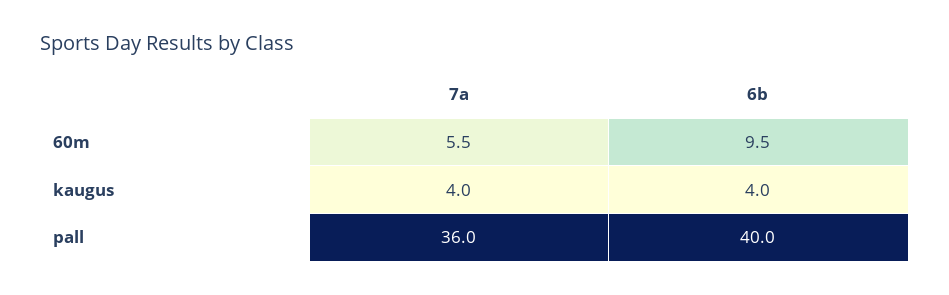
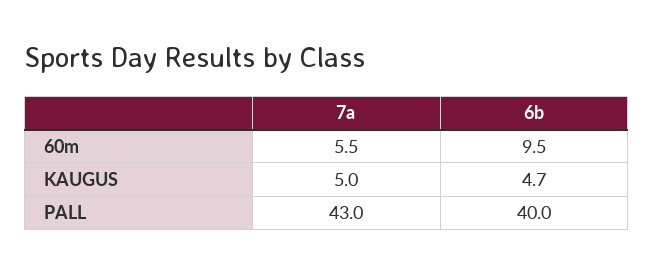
7a, kaugus: 4 -> 5
6b, kaugus: 4 -> 4.7
7a, pall: 36 -> 43

